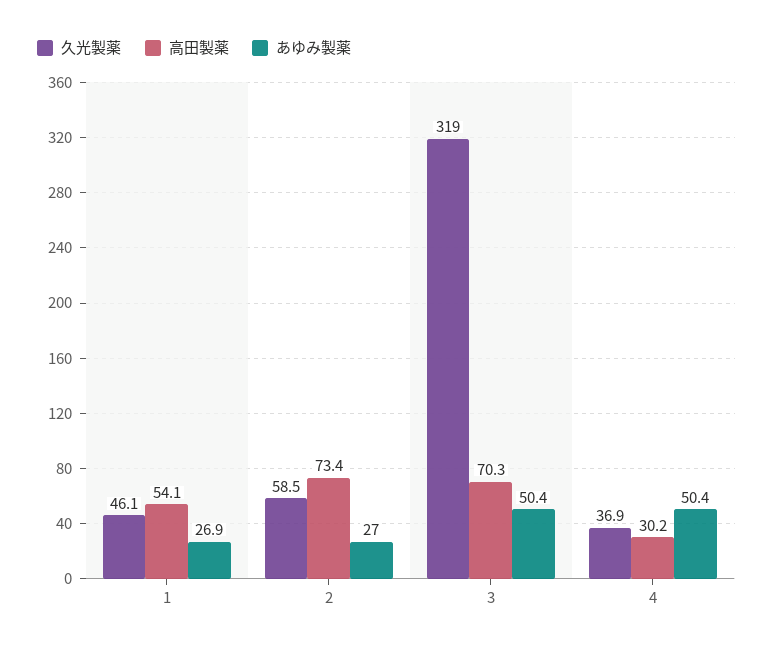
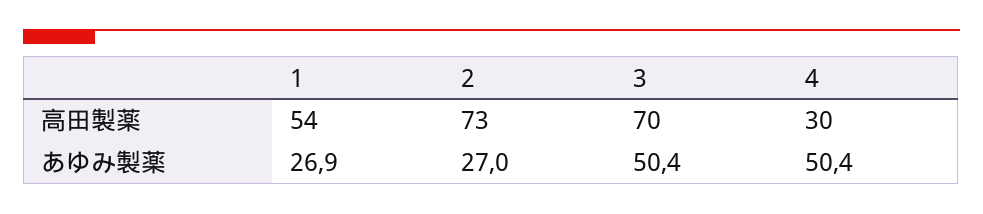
久光製薬, 1: 46.1 -> none
久光製薬, 2: 58.5 -> none
久光製薬, 3: 319 -> none
久光製薬, 4: 36.9 -> none

